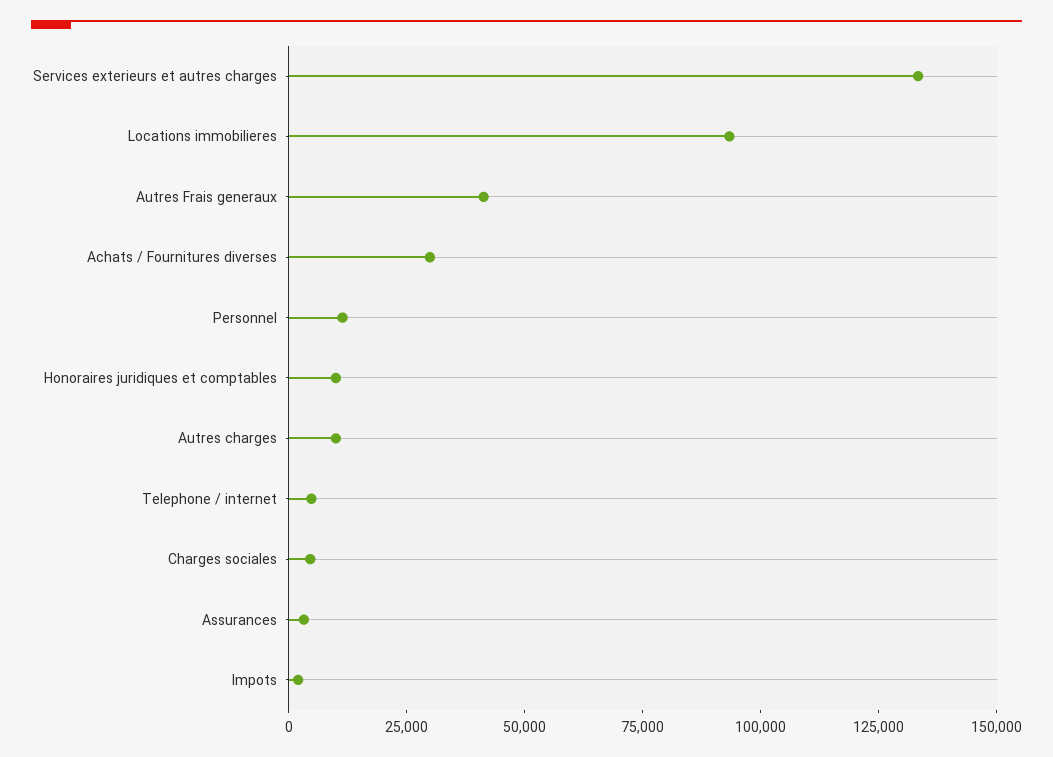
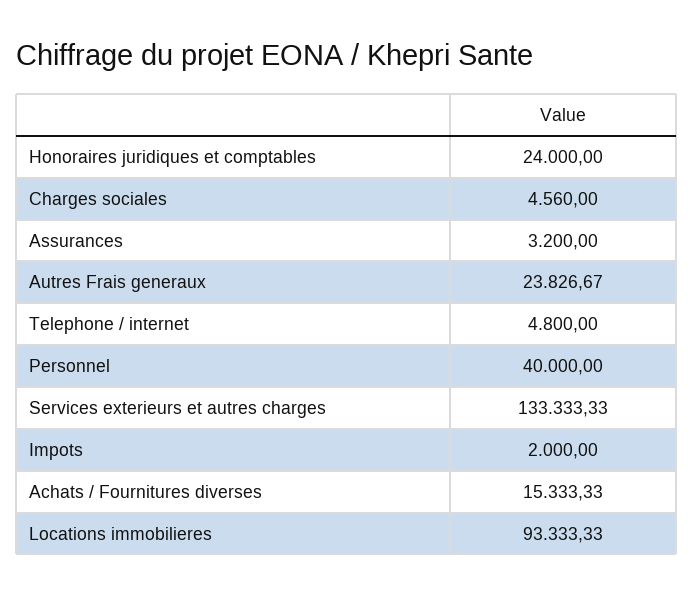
Autres Frais generaux: 40000 -> 23826.67
Achats / Fournitures diverses: 30000 -> 15333.33
Personnel: 10000 -> 40000
Honoraires juridiques et comptables: 10000 -> 24000
Autres charges: 10000 -> none

